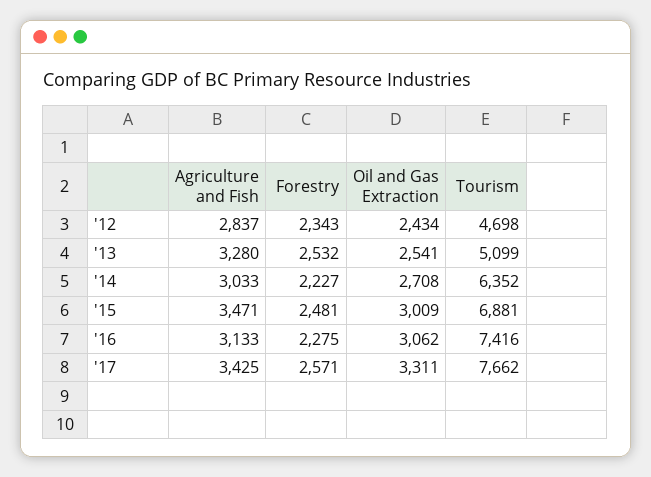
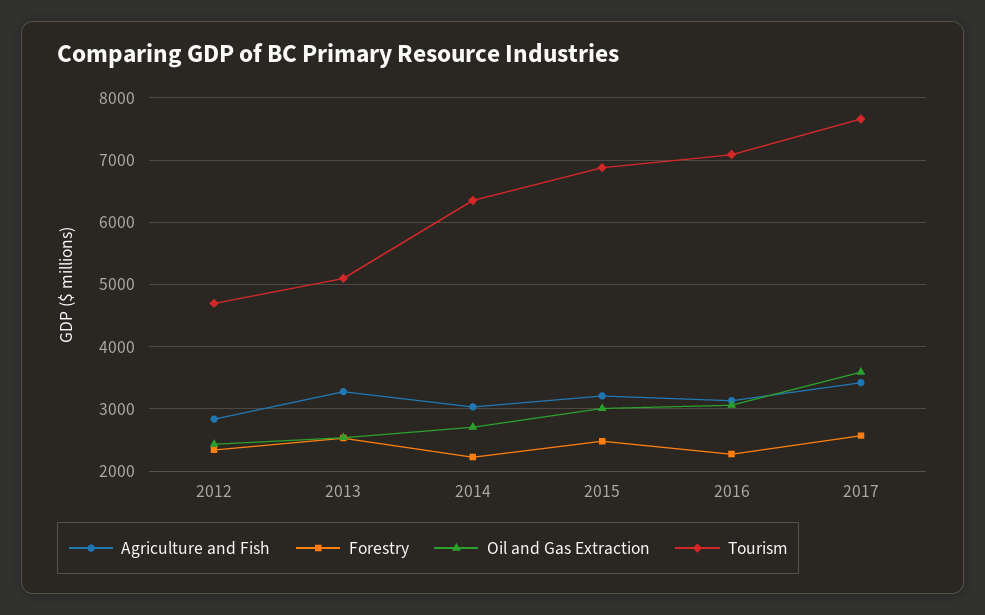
Agriculture and Fish, '15: 3471 -> 3200
Tourism, '16: 7416 -> 7100
Oil and Gas Extraction, '17: 3311 -> 3600

